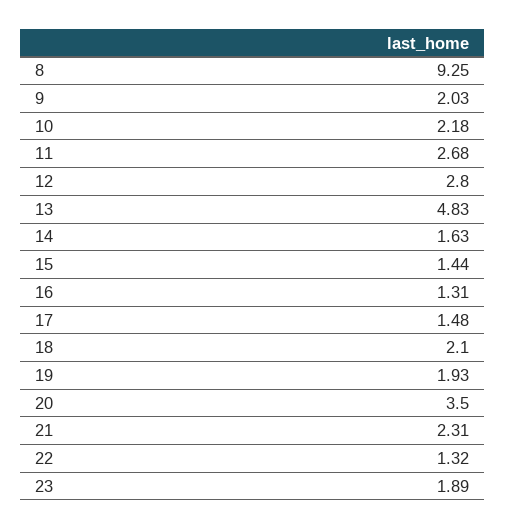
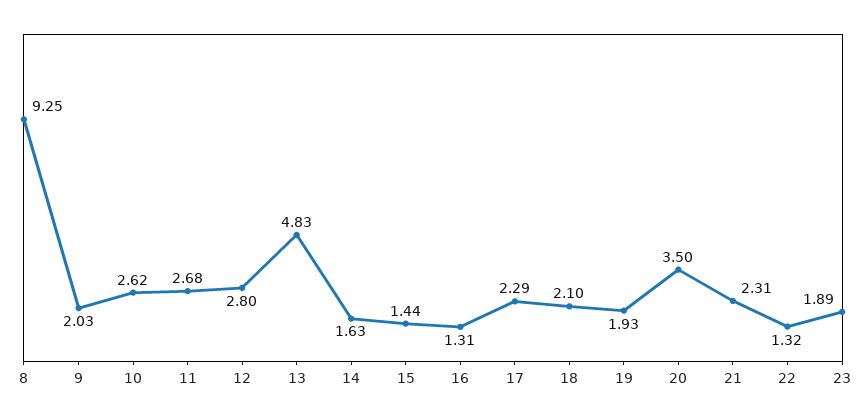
10: 2.18 -> 2.62
17: 1.48 -> 2.29

